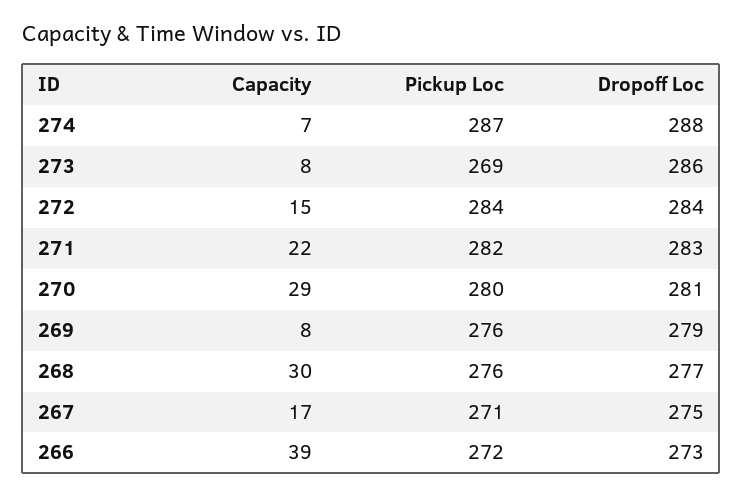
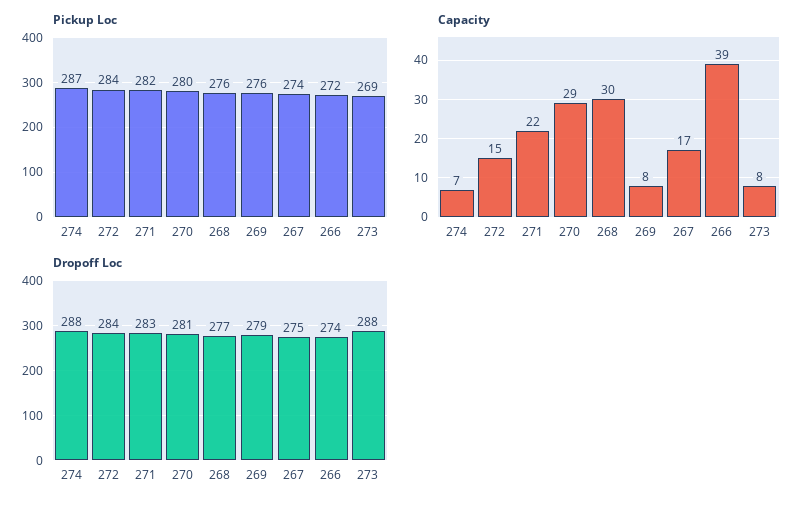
Dropoff Loc, 273: 286 -> 288
Pickup Loc, 267: 271 -> 274
Dropoff Loc, 266: 273 -> 274

